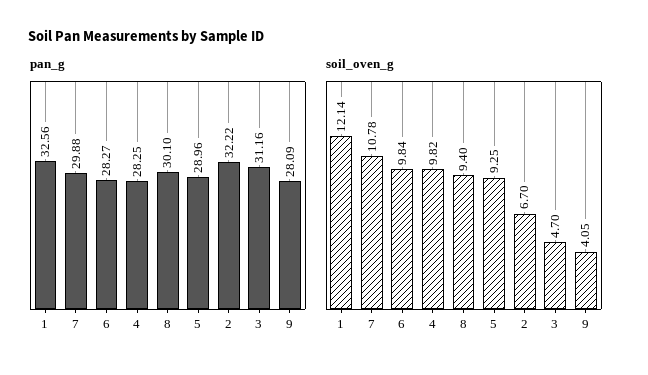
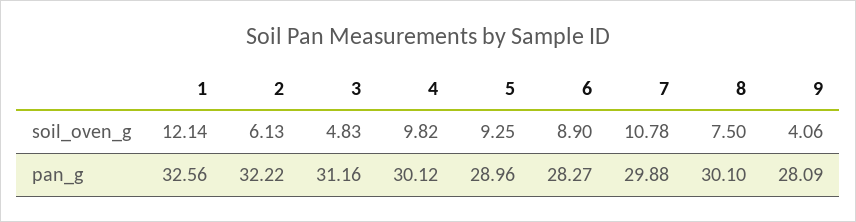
pan_g, 4: 28.25 -> 30.12
soil_oven_g, 6: 9.84 -> 8.9
soil_oven_g, 8: 9.4 -> 7.5
soil_oven_g, 2: 6.7 -> 6.13
soil_oven_g, 3: 4.7 -> 4.83
soil_oven_g, 9: 4.05 -> 4.06

